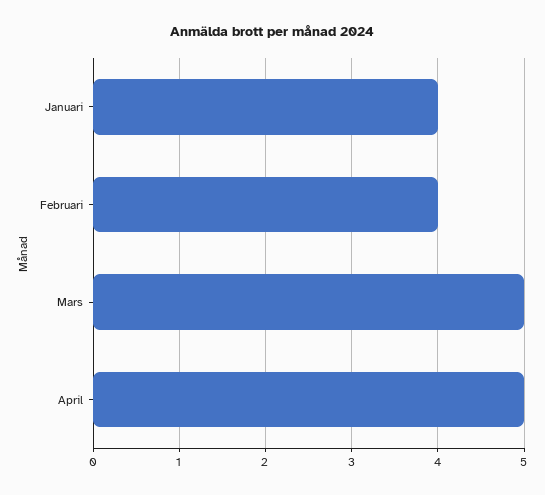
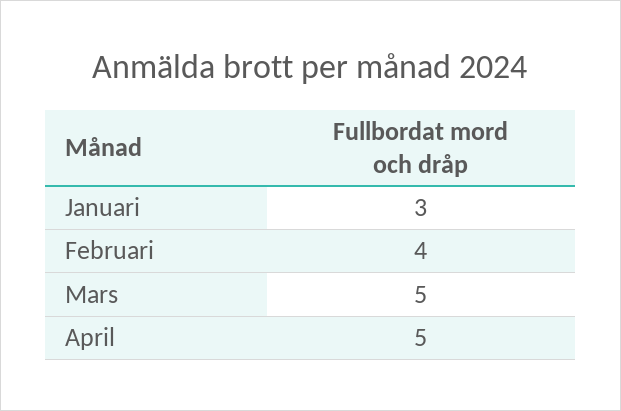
Januari: 4 -> 3

